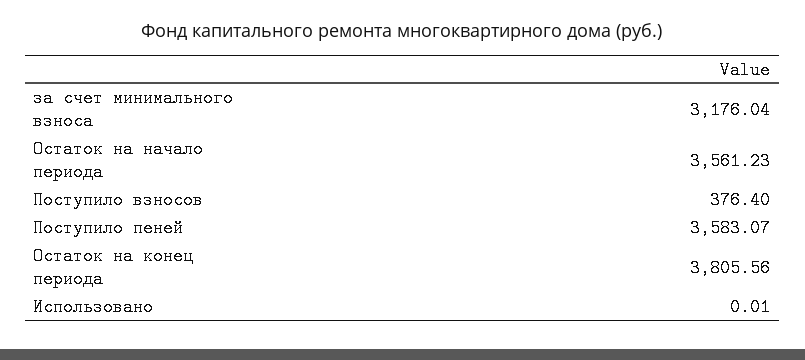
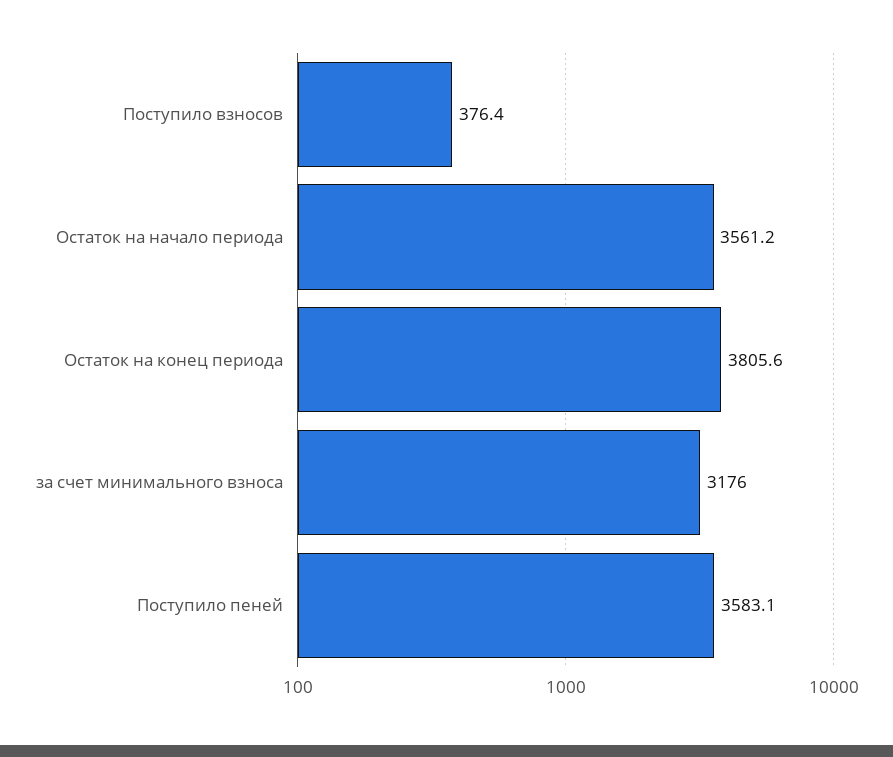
Использовано: 0.01 -> none

